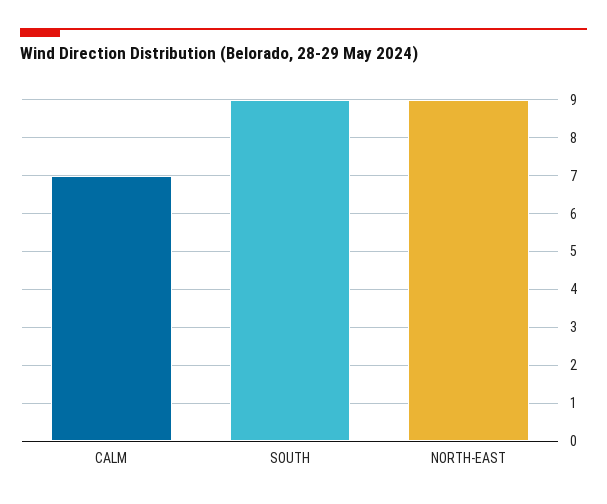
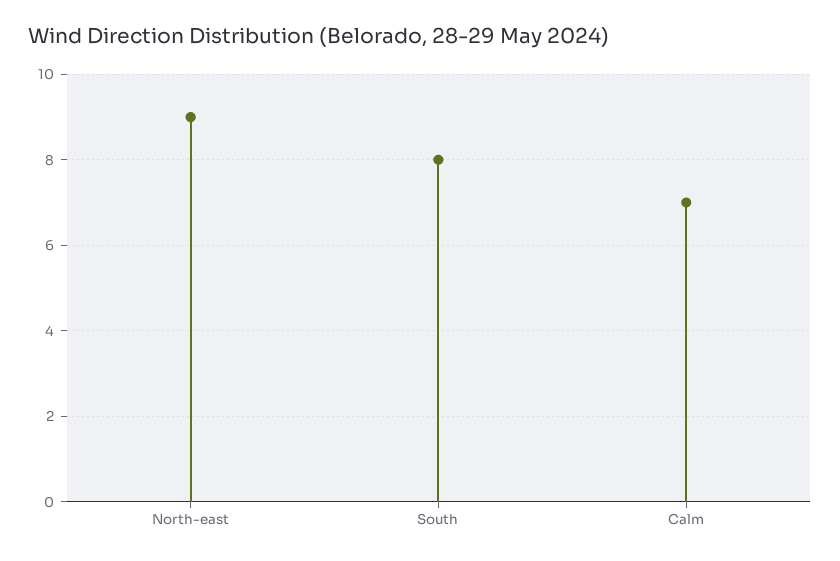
SOUTH: 9 -> 8

